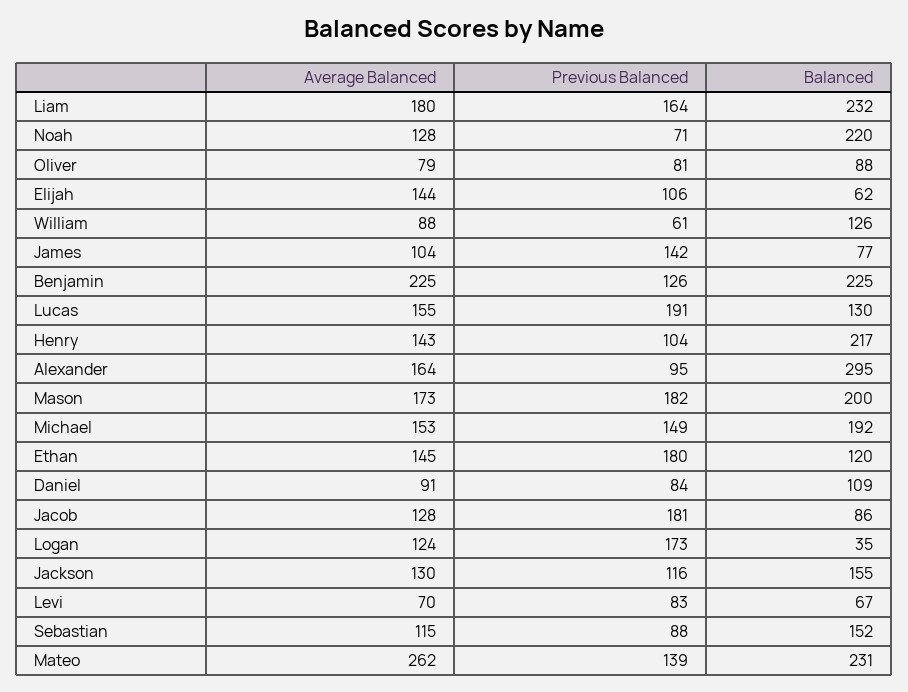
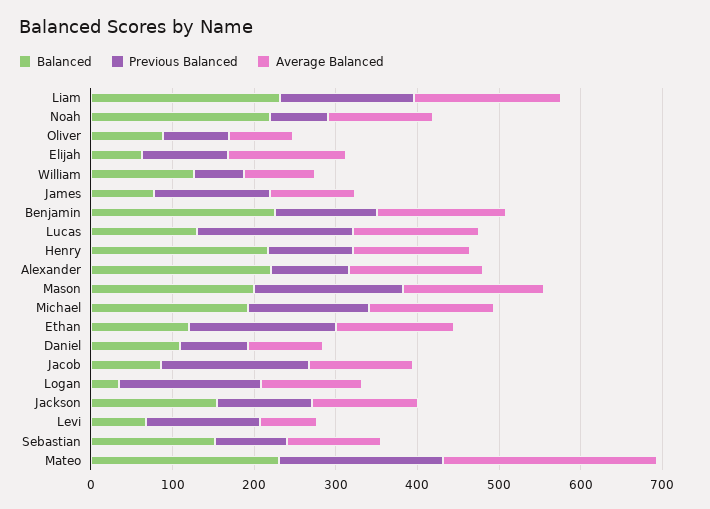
Average Balanced, Benjamin: 225 -> 160
Balanced, Alexander: 295 -> 220
Previous Balanced, Levi: 83 -> 140
Previous Balanced, Mateo: 139 -> 200

